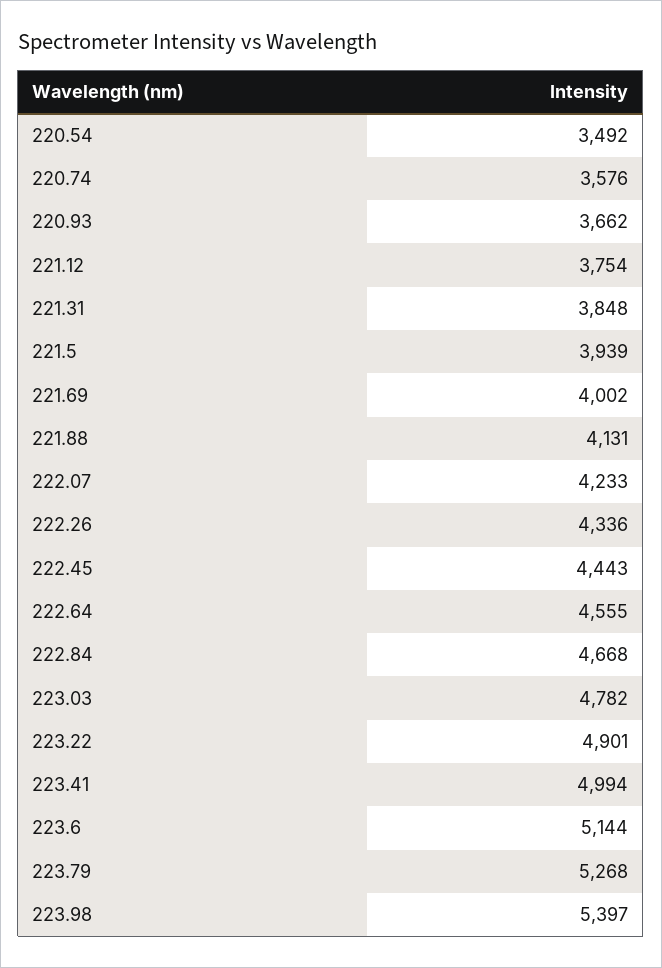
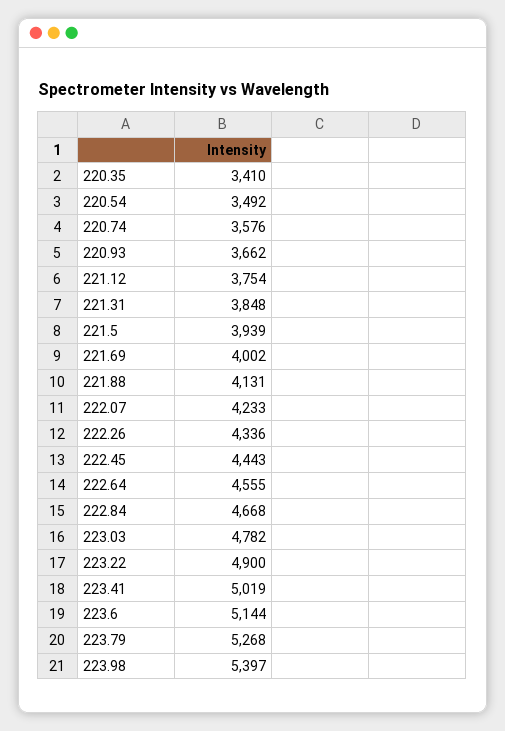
223.22: 4901 -> 4900
223.41: 4994 -> 5019
220.35: none -> 3410

